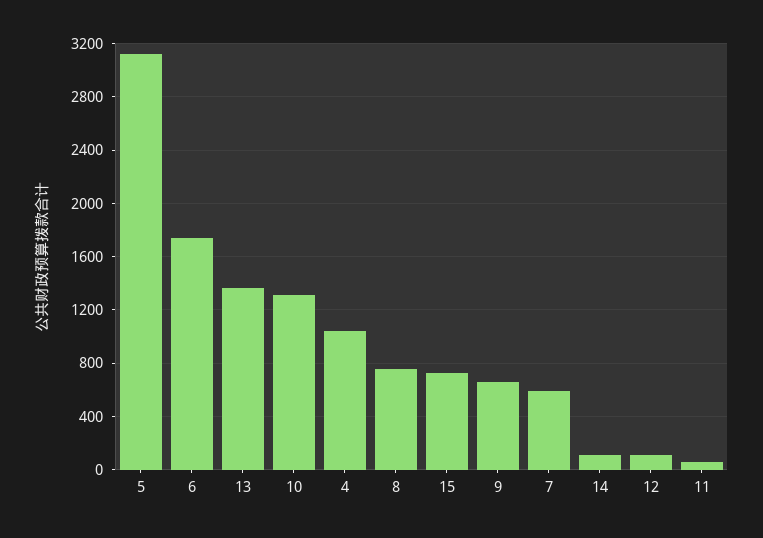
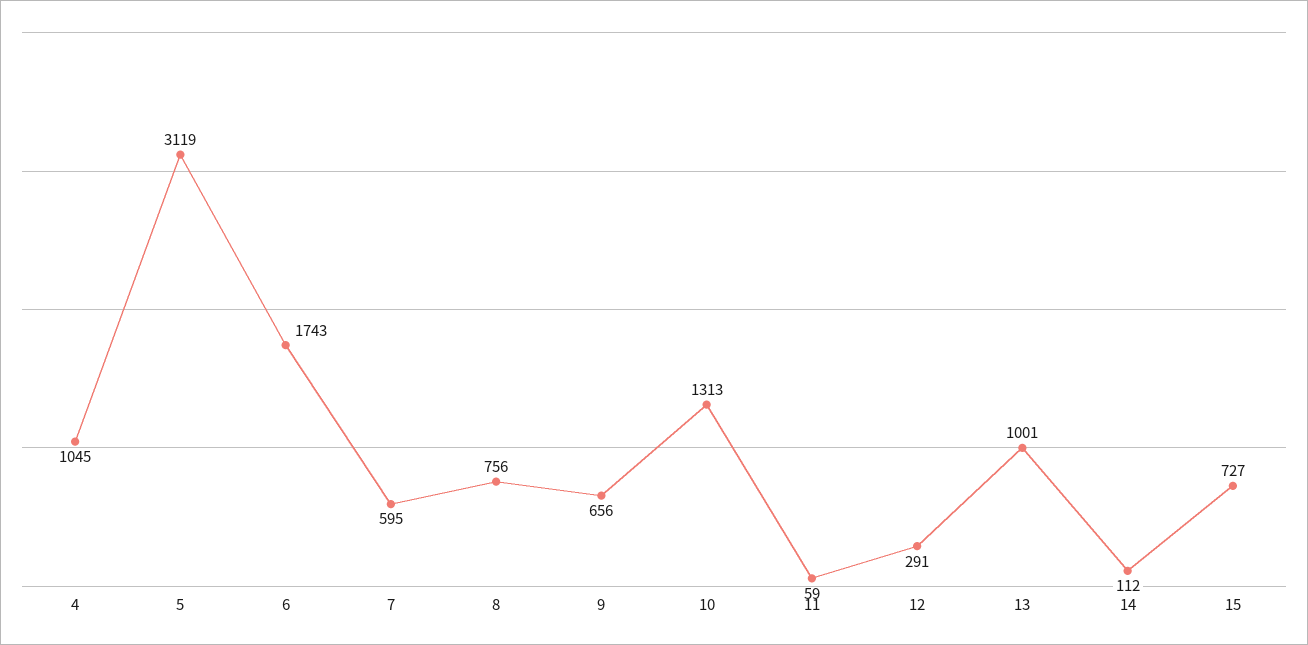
13: 1350 -> 1001
12: 100 -> 291

